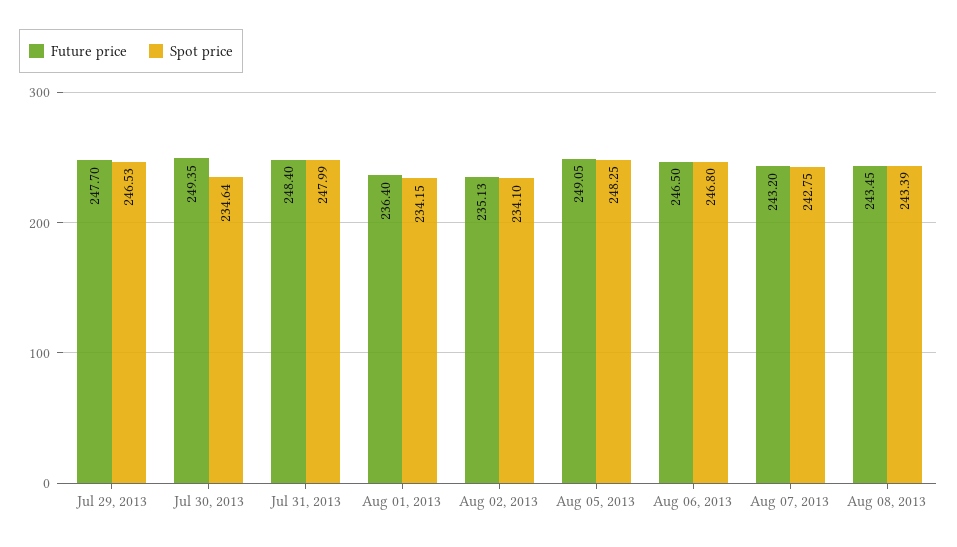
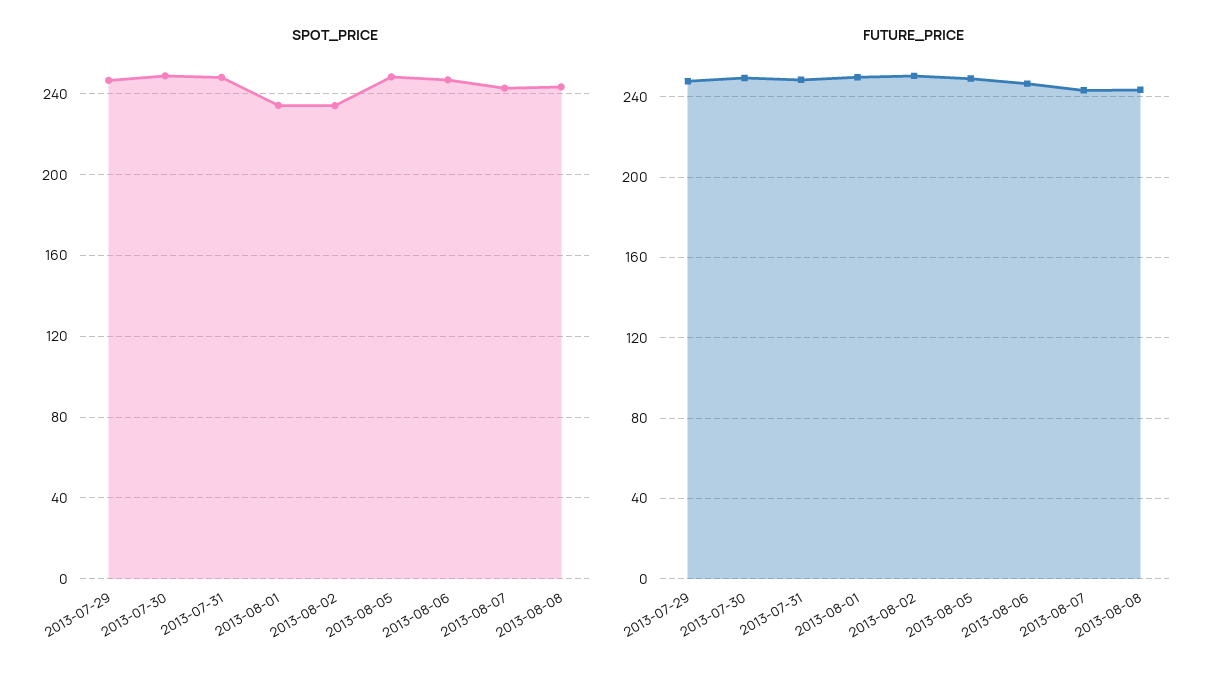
Spot price, Jul 30, 2013: 234.64 -> 250
Future price, Aug 01, 2013: 236.4 -> 250
Future price, Aug 02, 2013: 235.13 -> 250

